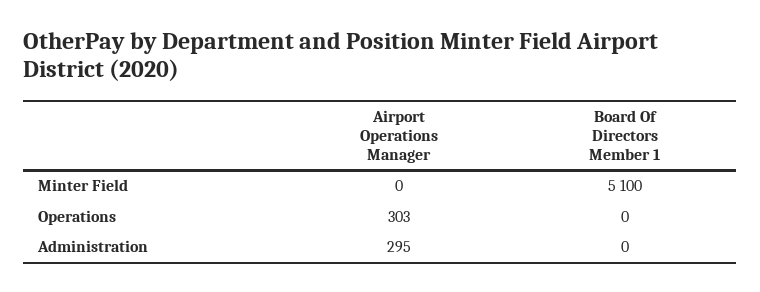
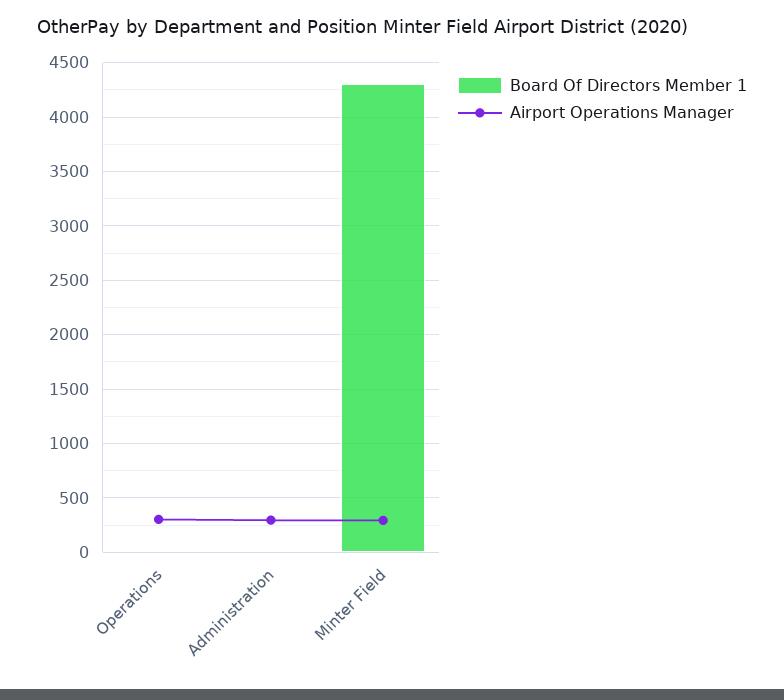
Airport Operations Manager, Minter Field: 0 -> 300
Board Of Directors Member 1, Minter Field: 5100 -> 4300

